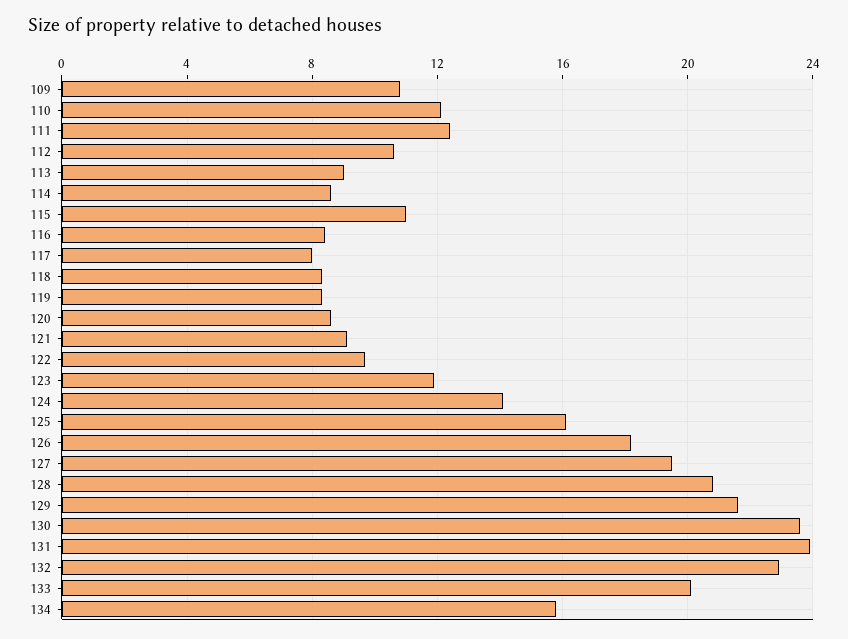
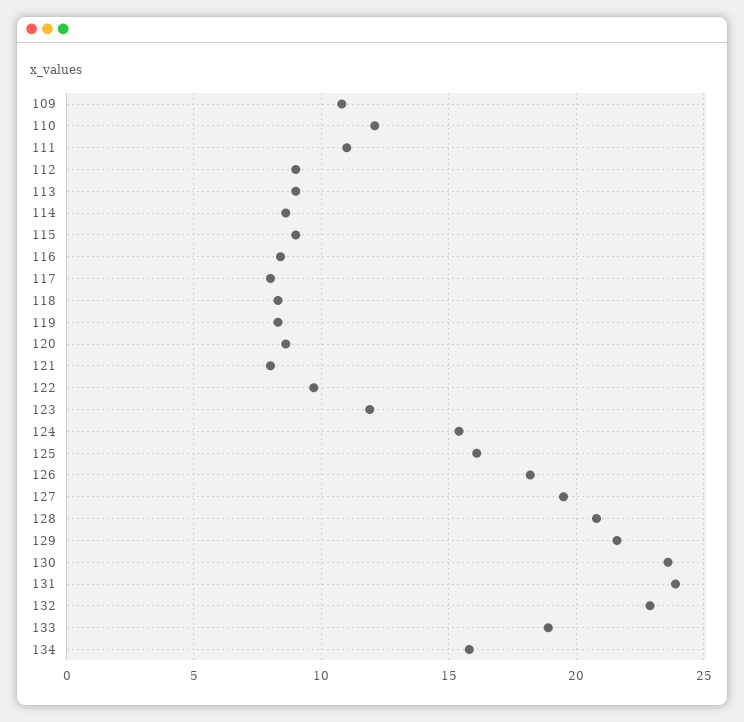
111: 12.5 -> 11
112: 10.5 -> 9
115: 11 -> 9
121: 9 -> 8
124: 14 -> 15.5
133: 20 -> 19

